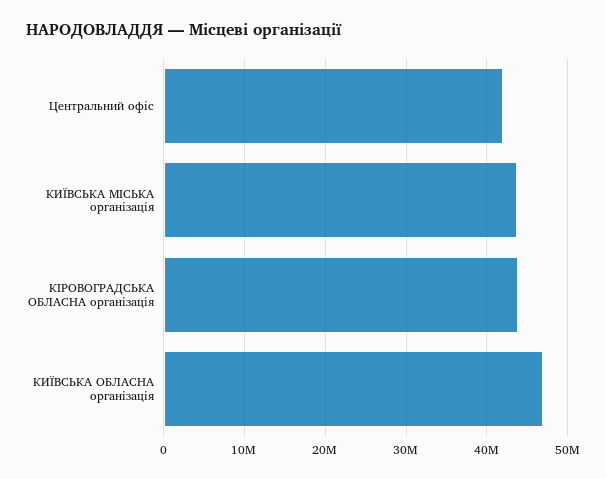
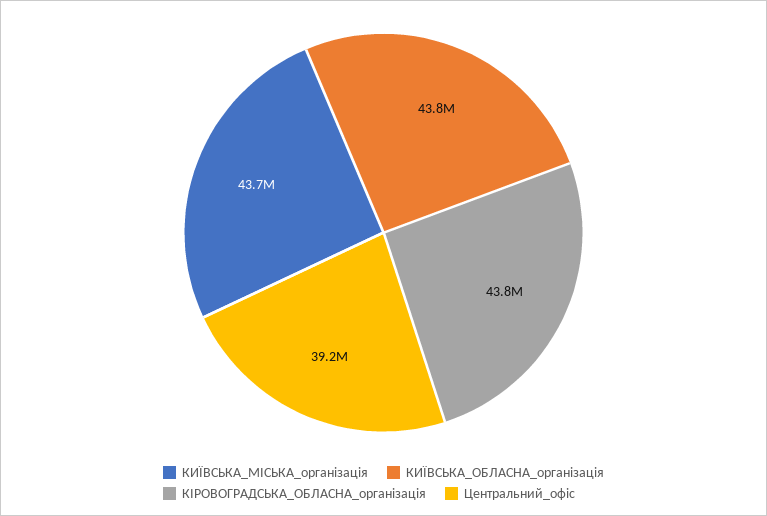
Центральний офіс: 42000000 -> 39200000
КИЇВСЬКА ОБЛАСНА організація: 47000000 -> 43800000

